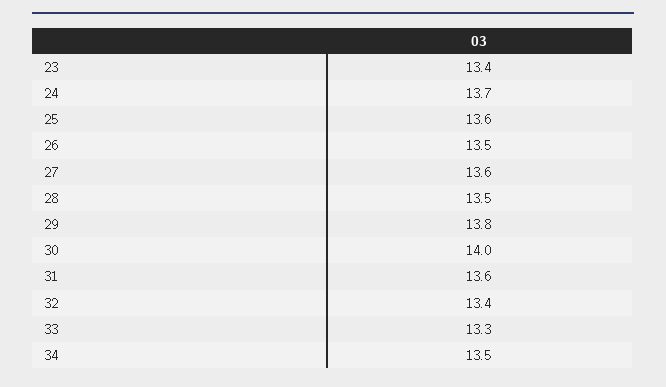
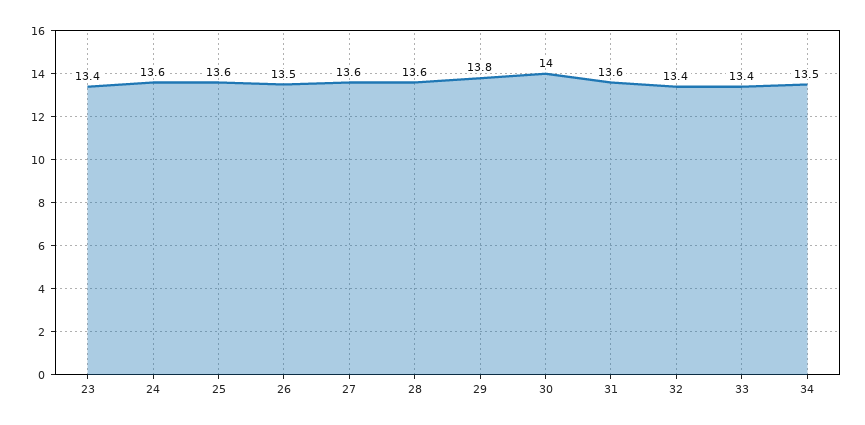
24: 13.7 -> 13.6
28: 13.5 -> 13.6
33: 13.3 -> 13.4

